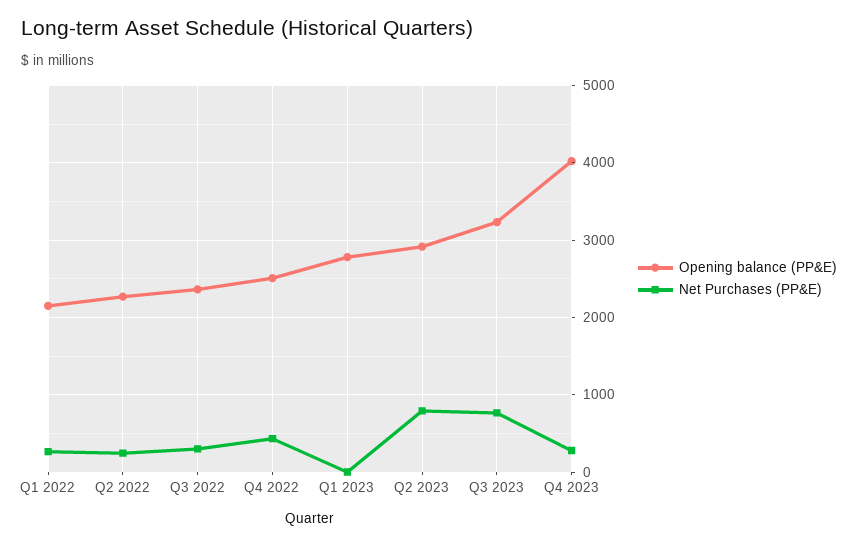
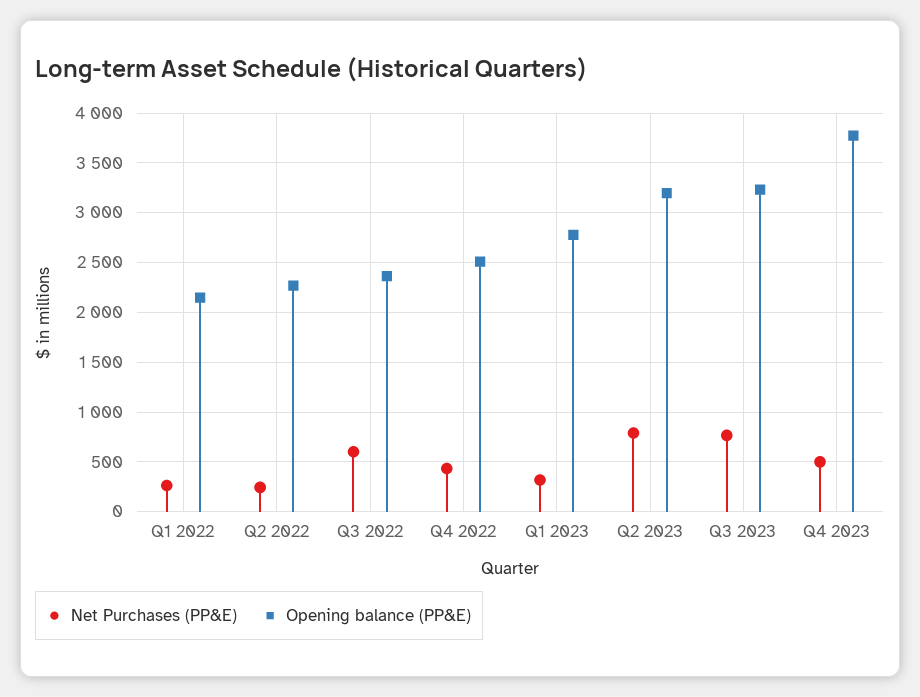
Net Purchases (PP&E), Q3 2022: 300 -> 600
Net Purchases (PP&E), Q1 2023: 0 -> 300
Opening balance (PP&E), Q2 2023: 2900 -> 3200
Opening balance (PP&E), Q4 2023: 4000 -> 3800
Net Purchases (PP&E), Q4 2023: 300 -> 500

